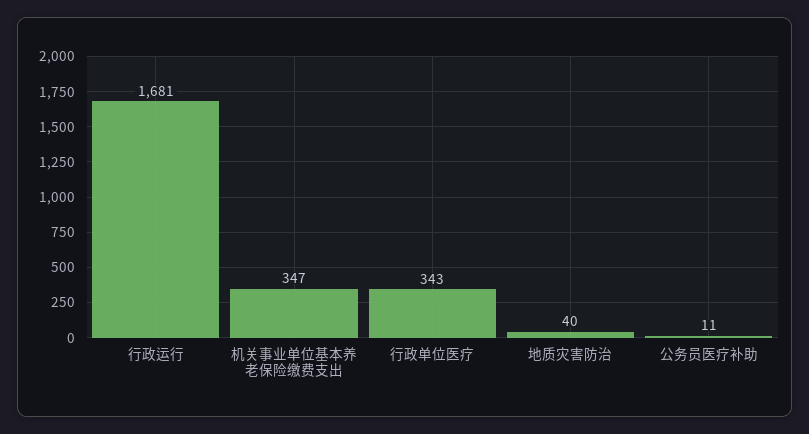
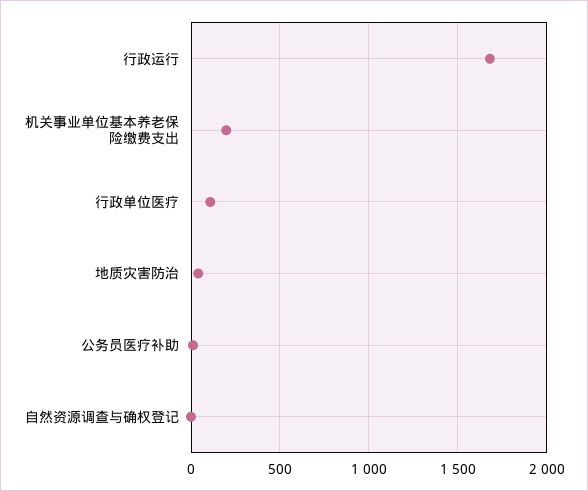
机关事业单位基本养老保险缴费支出: 347 -> 200
行政单位医疗: 343 -> 100
自然资源调查与确权登记: none -> 0

